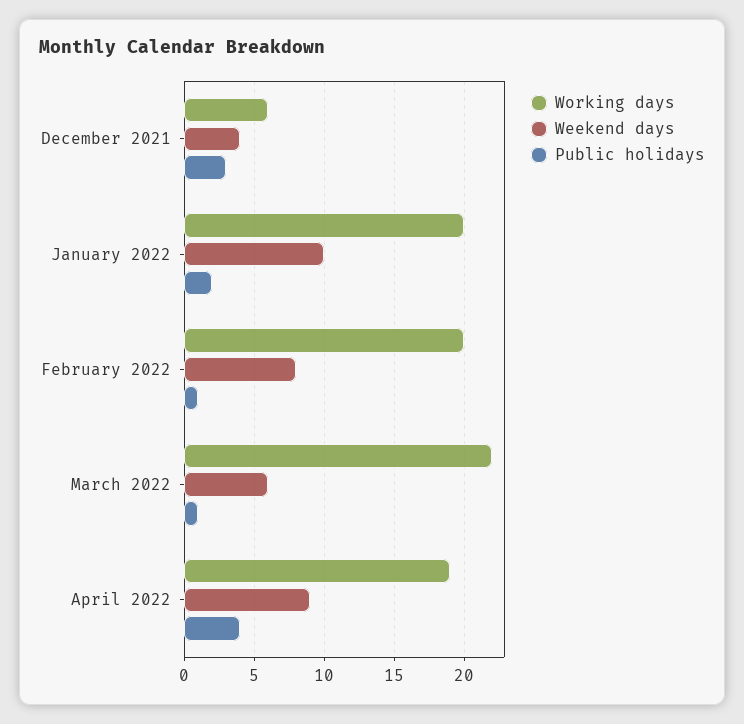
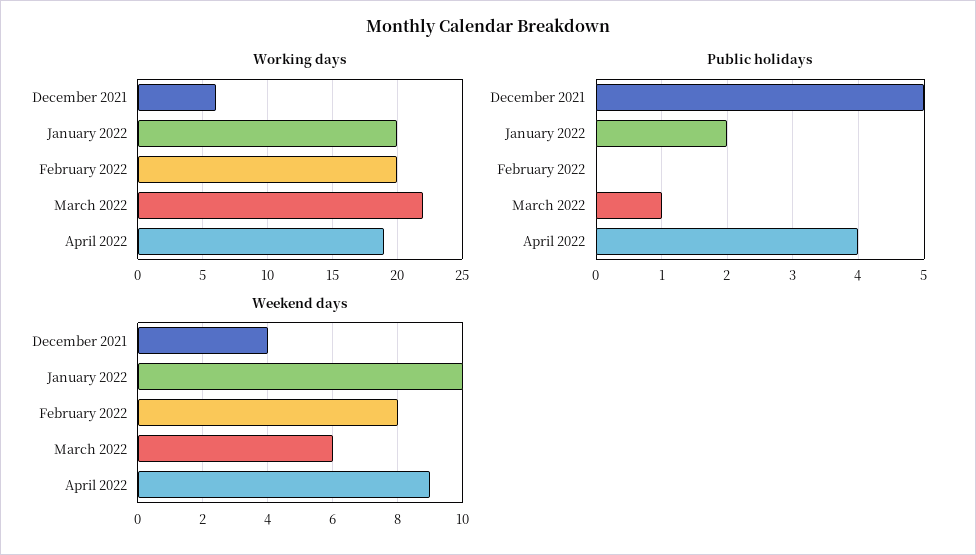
Public holidays, December 2021: 3 -> 5
Public holidays, February 2022: 1 -> 0

